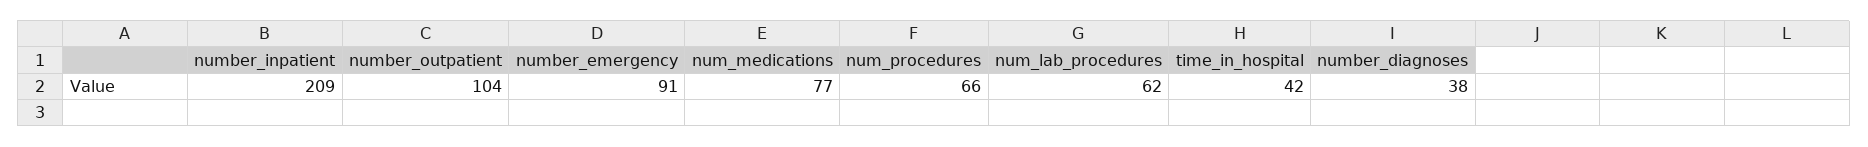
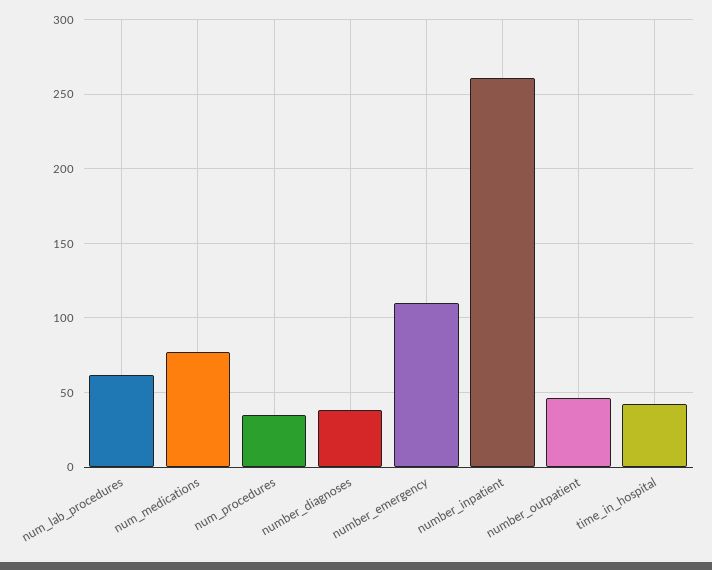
number_inpatient: 209 -> 260
number_outpatient: 104 -> 45
number_emergency: 91 -> 110
num_procedures: 66 -> 35

